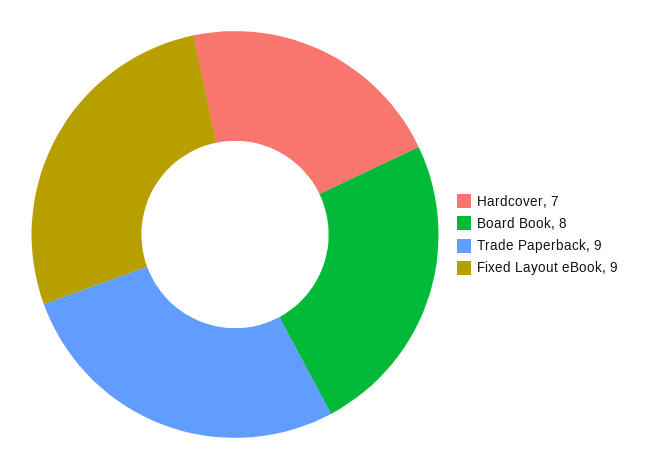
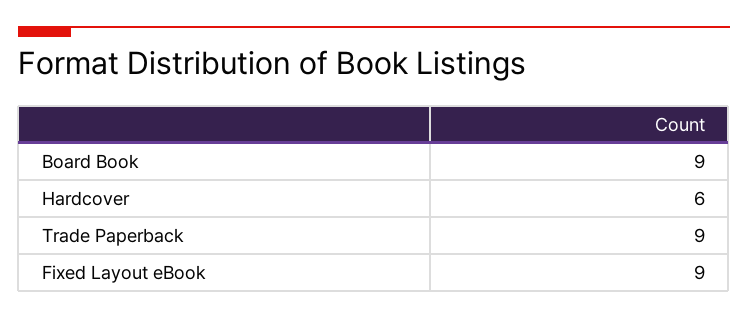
Hardcover: 7 -> 6
Board Book: 8 -> 9

